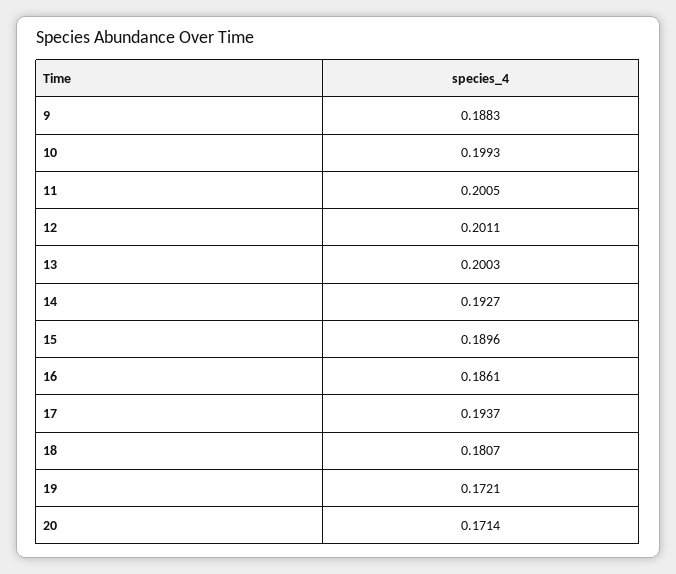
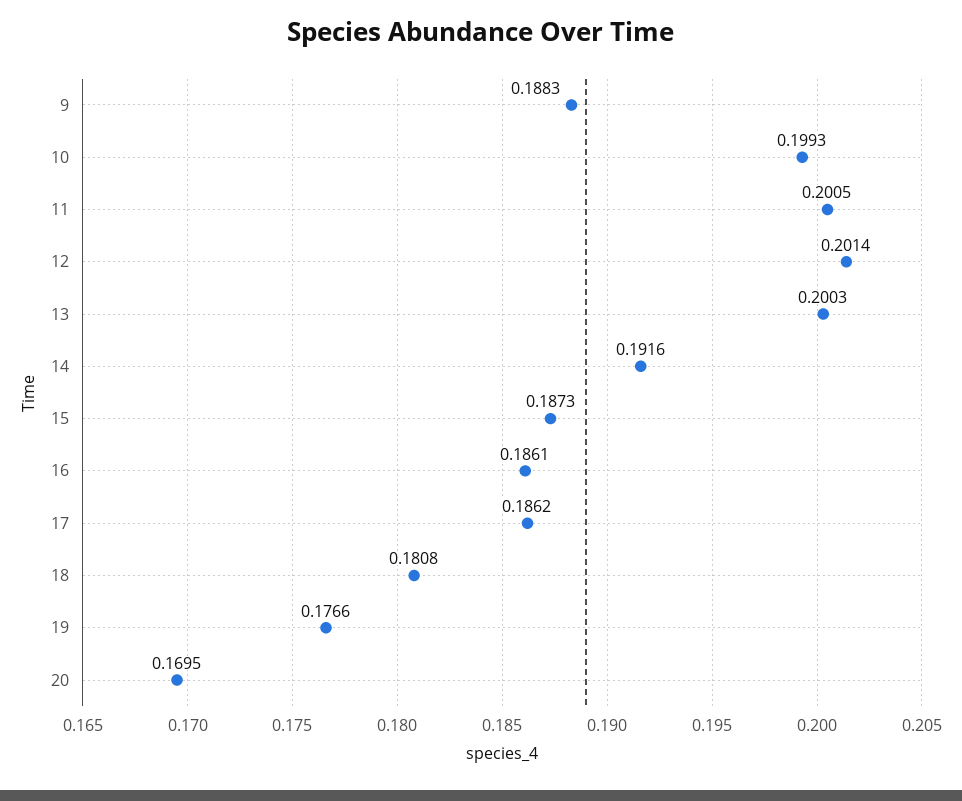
12: 0.2011 -> 0.2014
14: 0.1927 -> 0.1916
15: 0.1896 -> 0.1873
17: 0.1937 -> 0.1862
18: 0.1807 -> 0.1808
19: 0.1721 -> 0.1766
20: 0.1714 -> 0.1695

